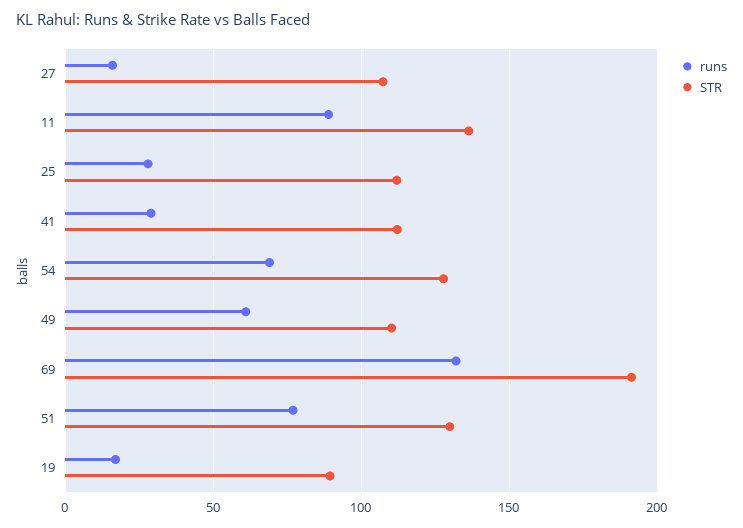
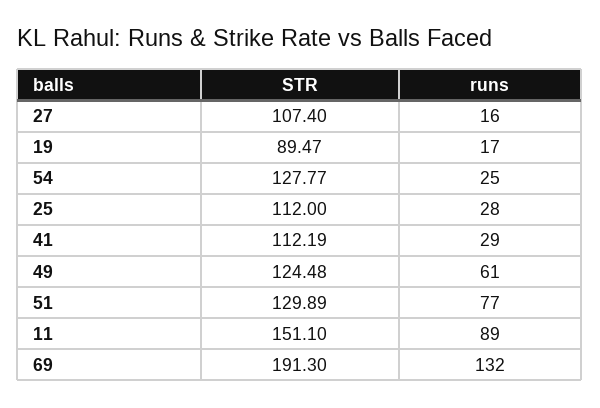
STR, 11: 135 -> 151.1
runs, 54: 70 -> 25
STR, 49: 110 -> 124.48

